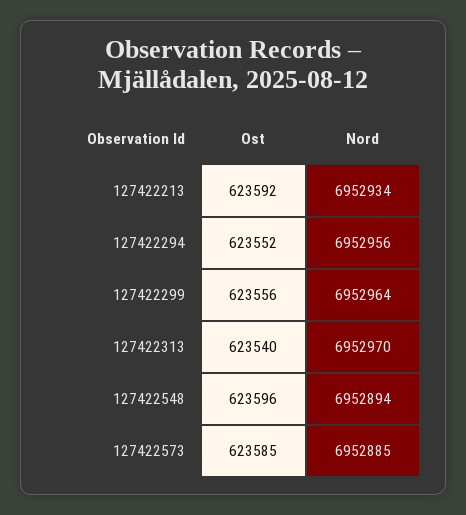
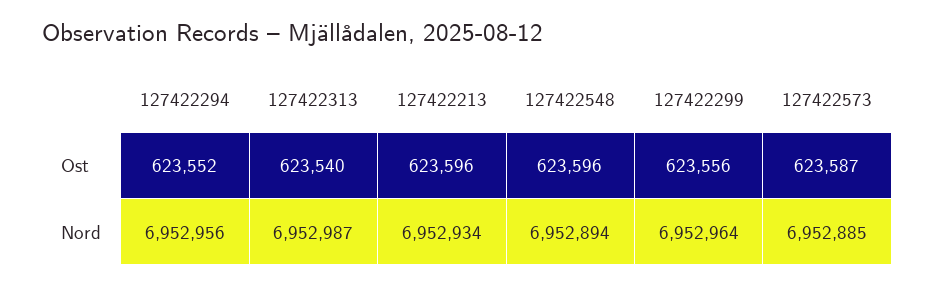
Ost, 127422213: 623592 -> 623596
Nord, 127422313: 6952970 -> 6952987
Ost, 127422573: 623585 -> 623587

